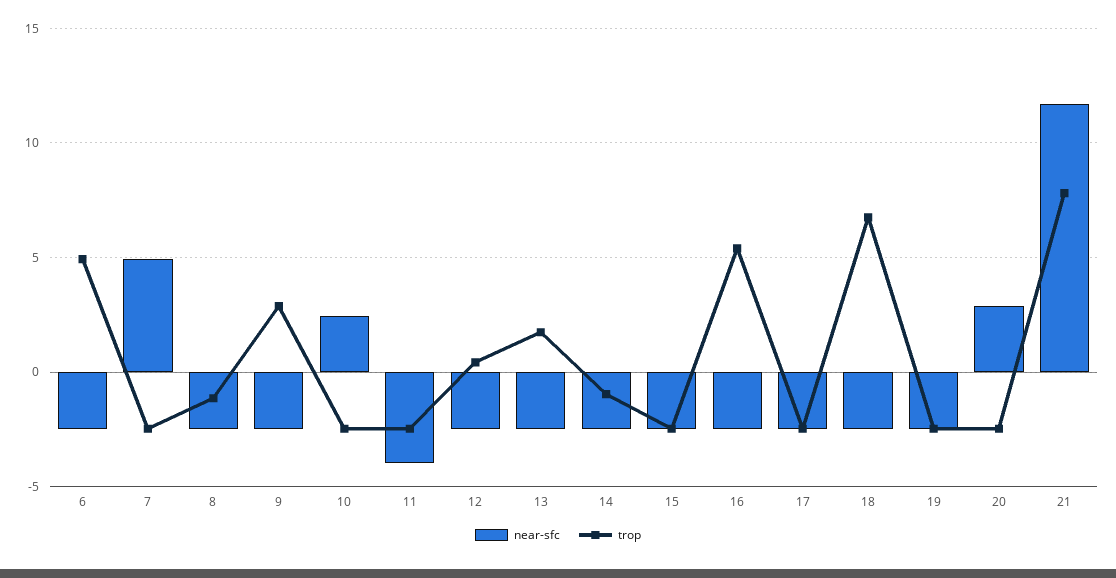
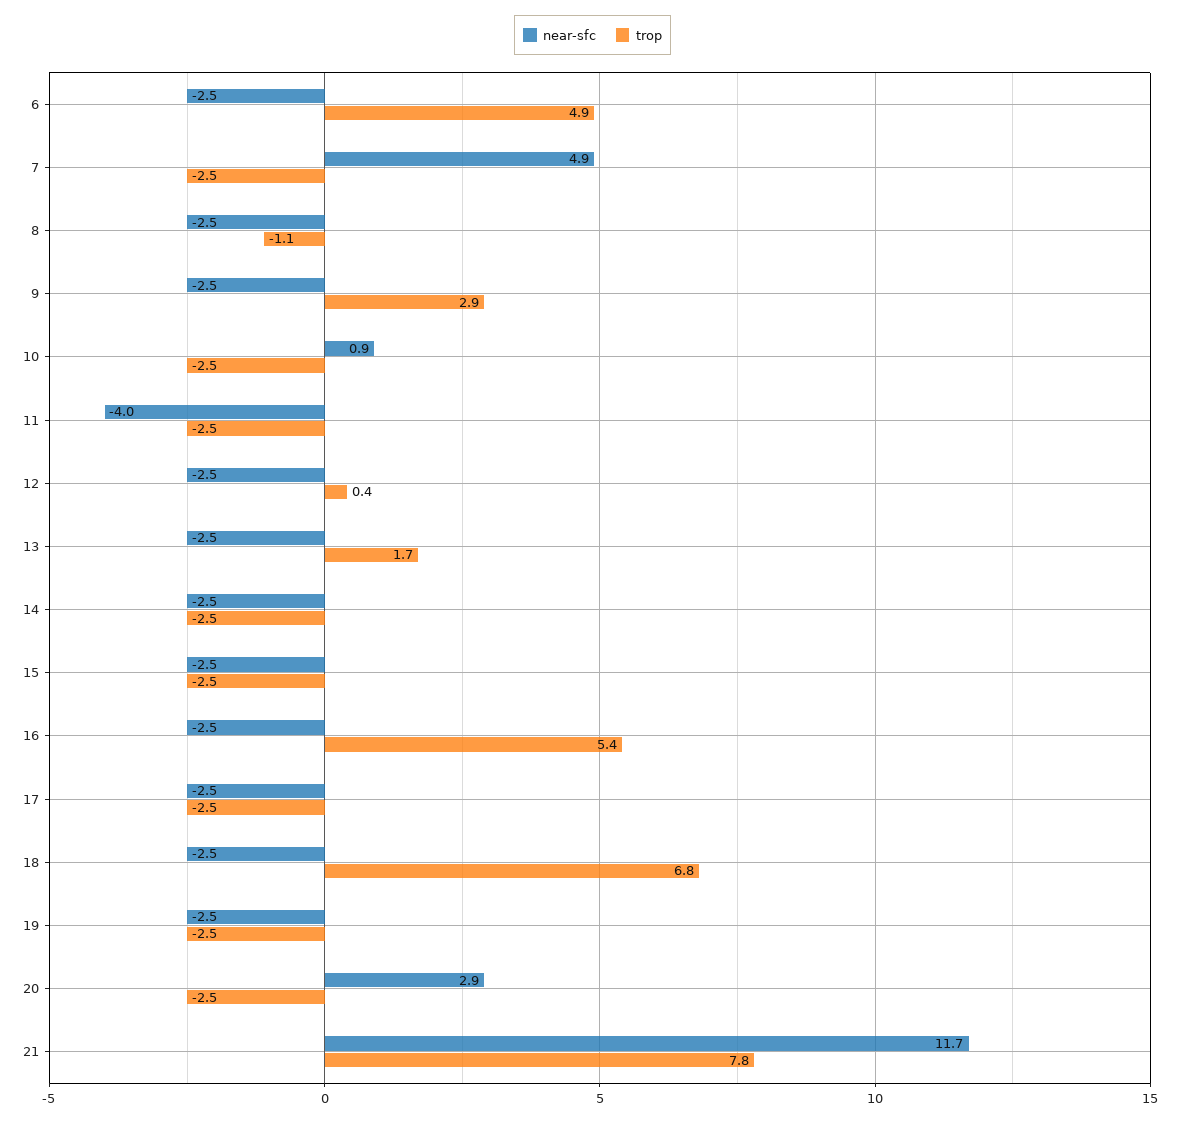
near-sfc, 10: 2.5 -> 0.9
trop, 14: -1 -> -2.5

